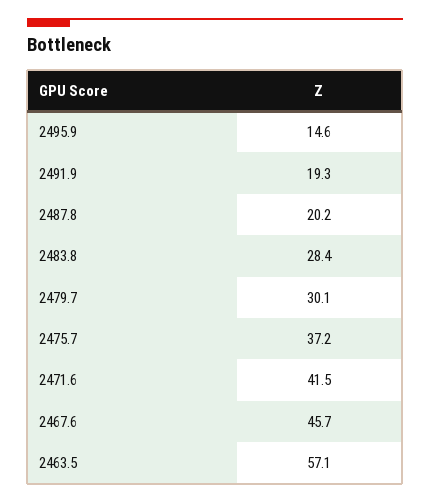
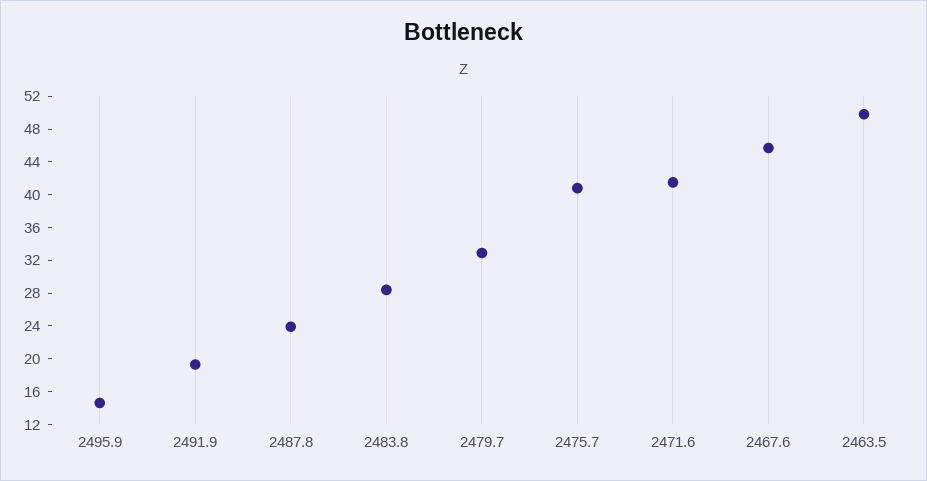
2487.8: 20.2 -> 24
2479.7: 30.1 -> 33
2475.7: 37.2 -> 41
2463.5: 57.1 -> 50

